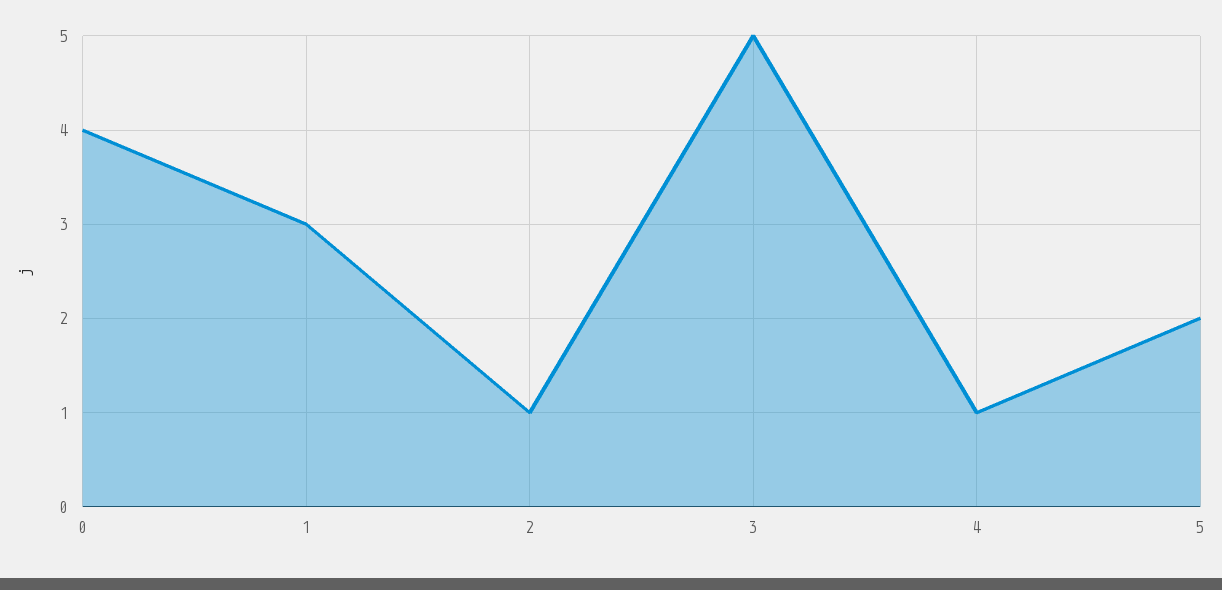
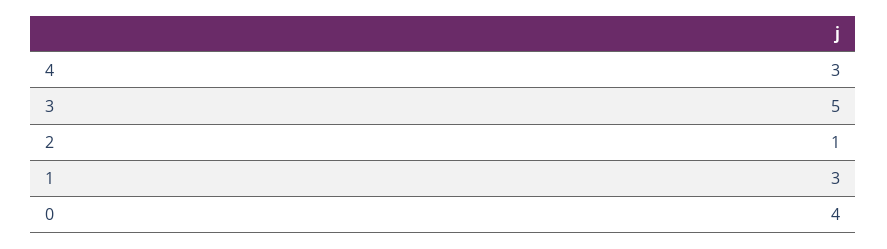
4: 1 -> 3
5: 2 -> none

